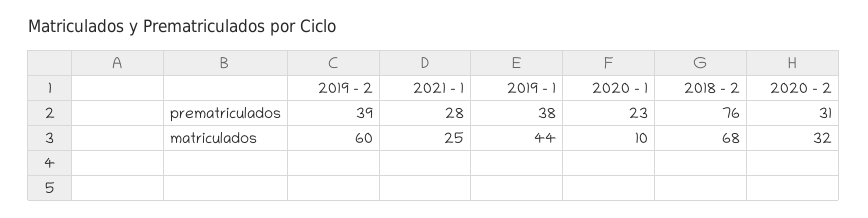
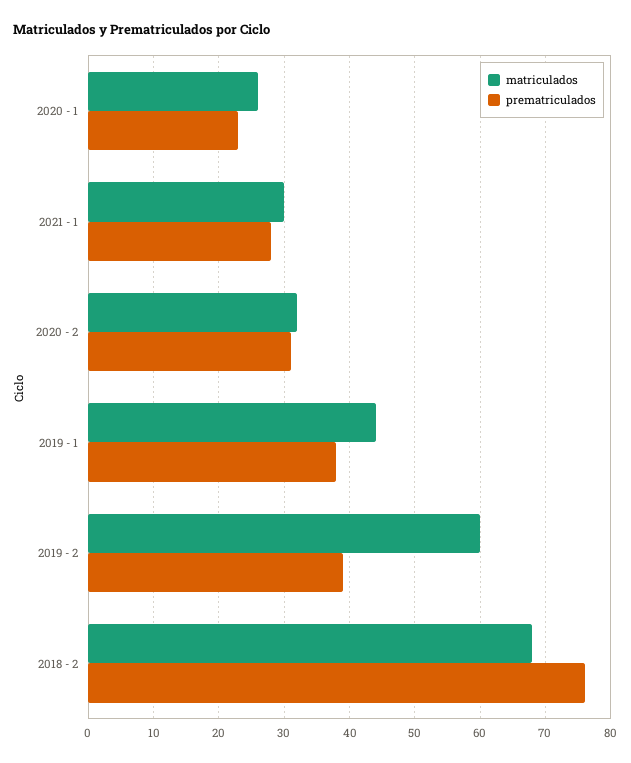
matriculados, 2021 - 1: 25 -> 30
matriculados, 2020 - 1: 10 -> 26

